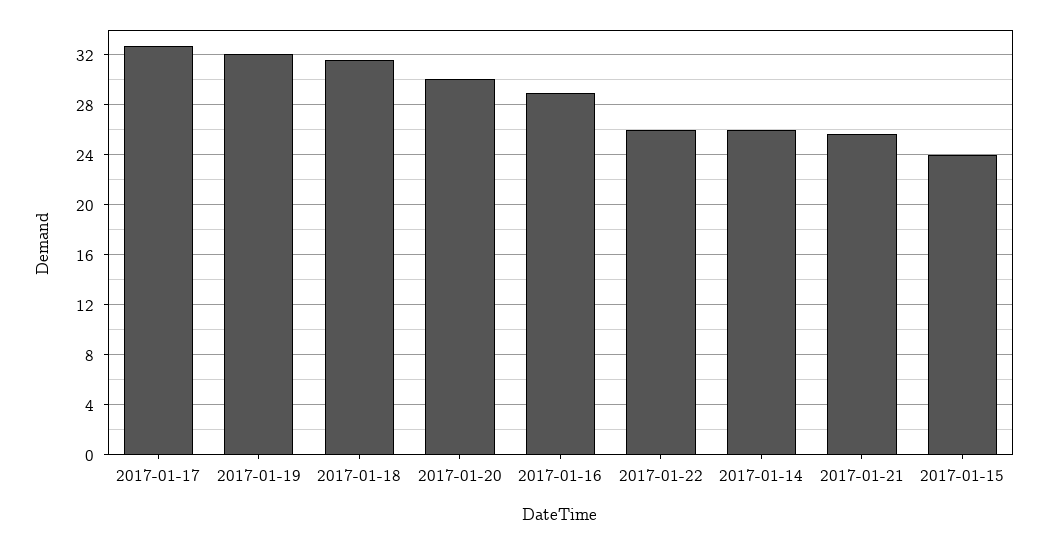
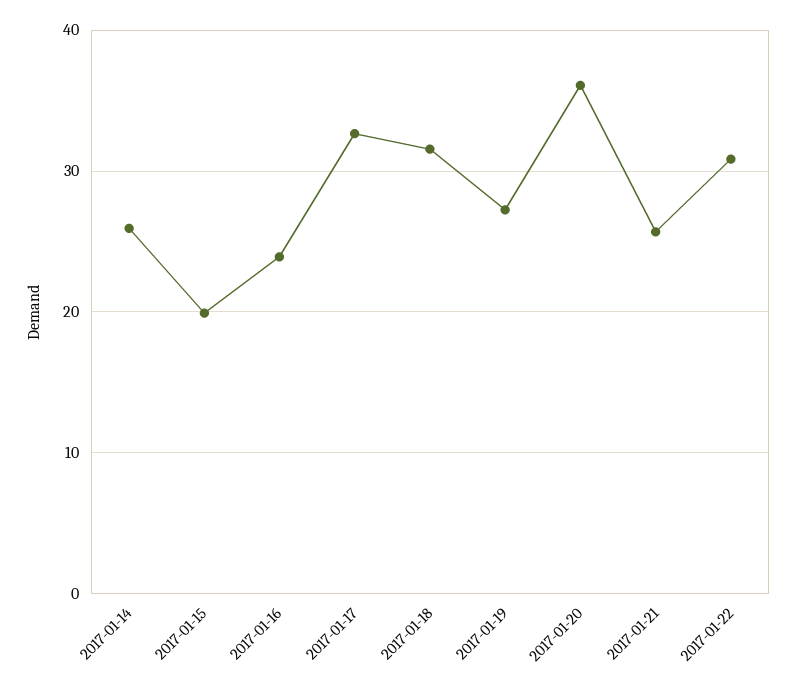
2017-01-19: 32 -> 27
2017-01-20: 30 -> 36
2017-01-16: 29 -> 24
2017-01-22: 26 -> 31
2017-01-15: 24 -> 20

